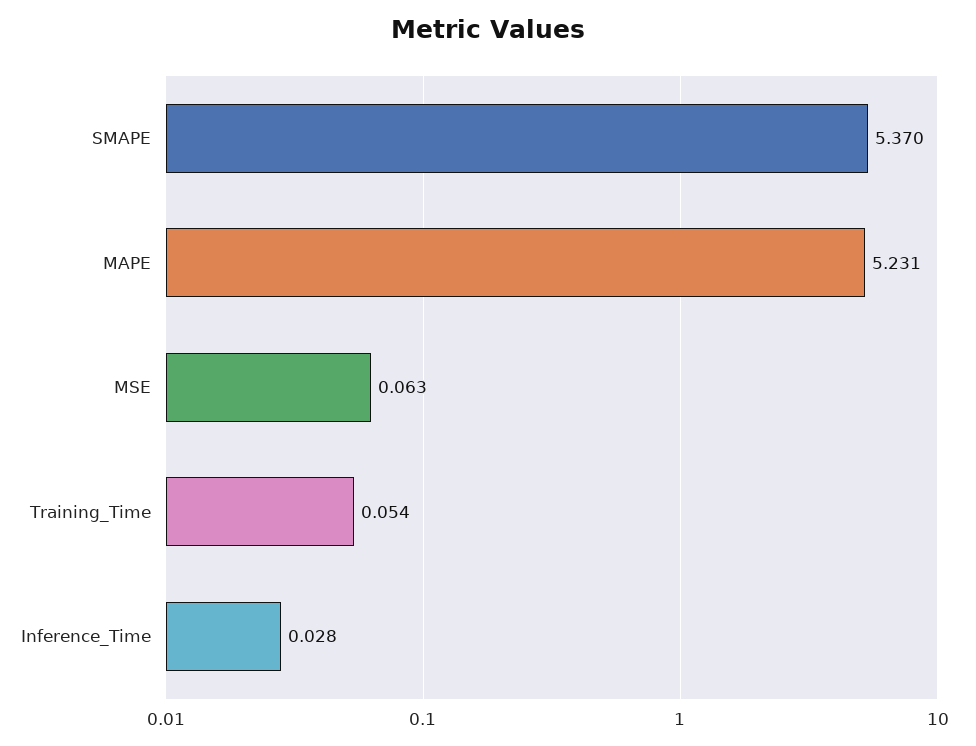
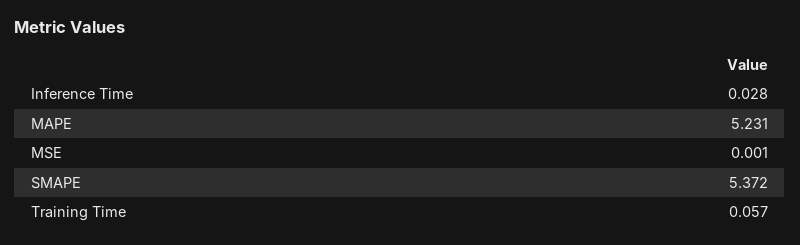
SMAPE: 5.37 -> 5.372
MSE: 0.063 -> 0.001
Training_Time: 0.054 -> 0.057

